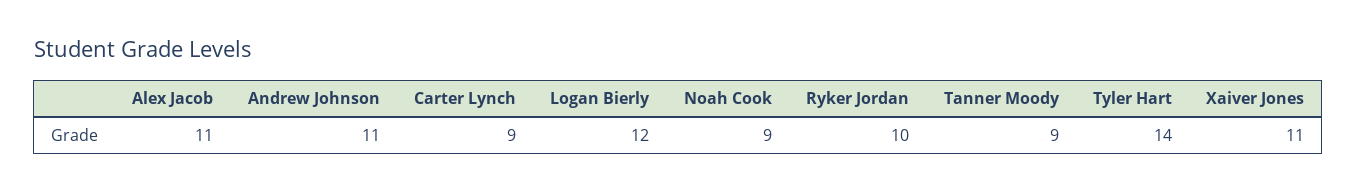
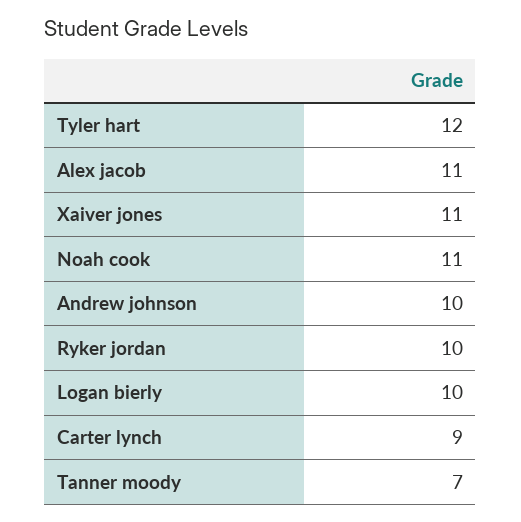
Andrew Johnson: 11 -> 10
Logan Bierly: 12 -> 10
Noah Cook: 9 -> 11
Tanner Moody: 9 -> 7
Tyler Hart: 14 -> 12

